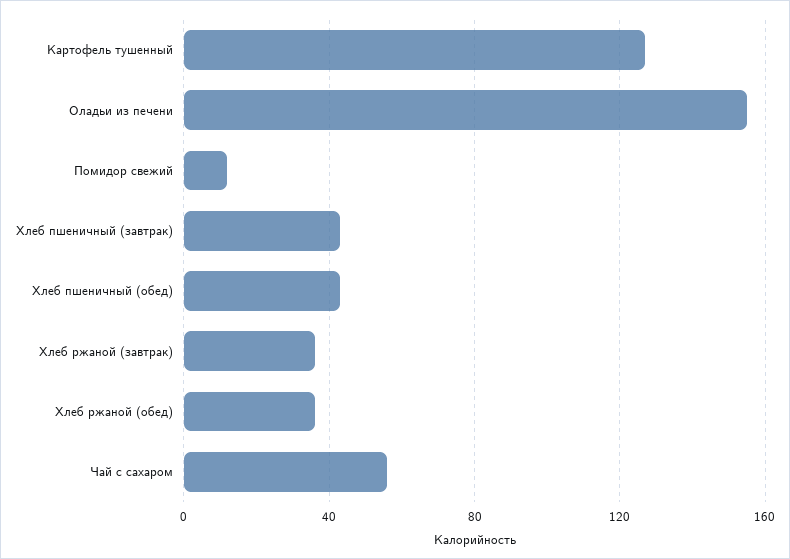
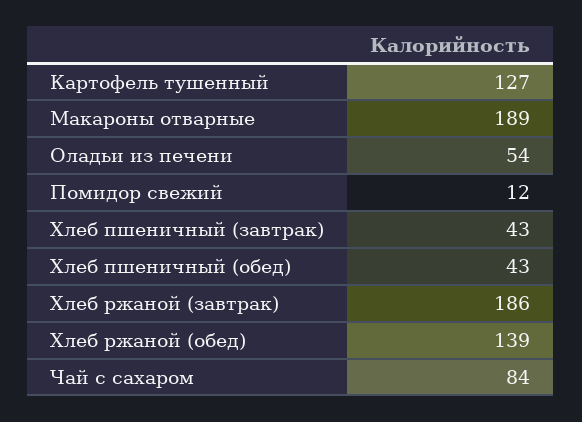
Оладьи из печени: 155 -> 54
Хлеб ржаной (завтрак): 35 -> 186
Хлеб ржаной (обед): 35 -> 139
Чай с сахаром: 55 -> 84
Макароны отварные: none -> 189

